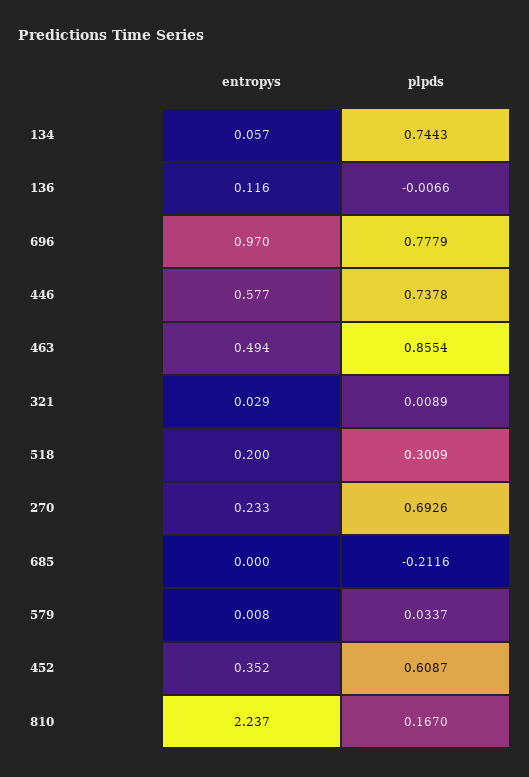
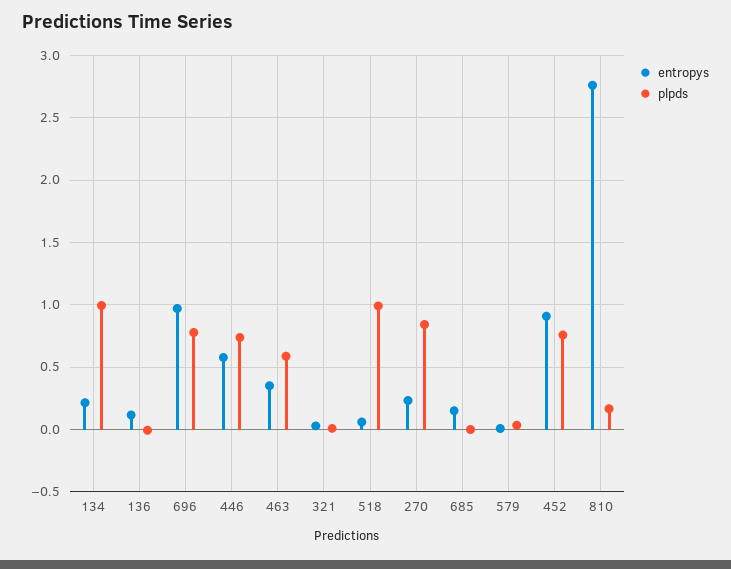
entropys, 134: 0.057 -> 0.2
plpds, 134: 0.7443 -> 1
entropys, 463: 0.494 -> 0.35
plpds, 463: 0.8554 -> 0.6
entropys, 518: 0.2 -> 0.05
plpds, 518: 0.3009 -> 1
plpds, 270: 0.6926 -> 0.85
entropys, 685: 0 -> 0.15
plpds, 685: -0.2116 -> 0
entropys, 452: 0.352 -> 0.9
plpds, 452: 0.6087 -> 0.75
entropys, 810: 2.237 -> 2.75

